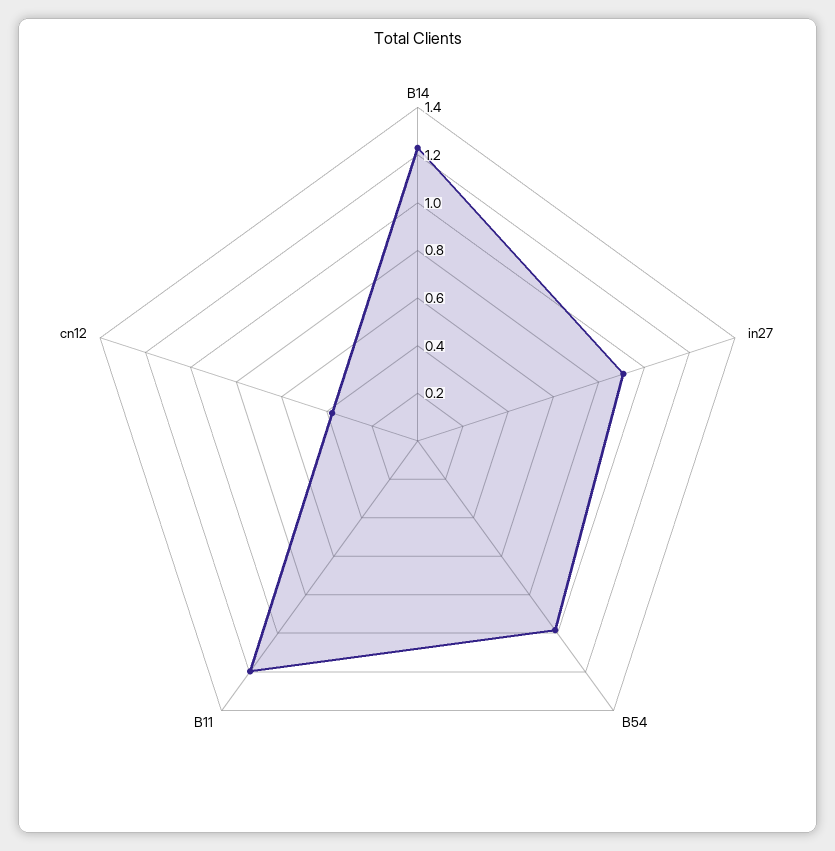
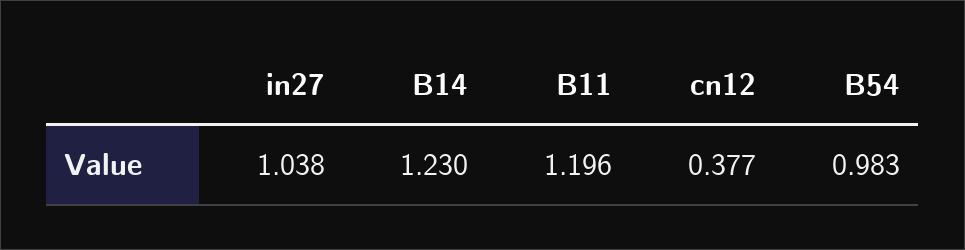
in27: 0.9 -> 1.038

